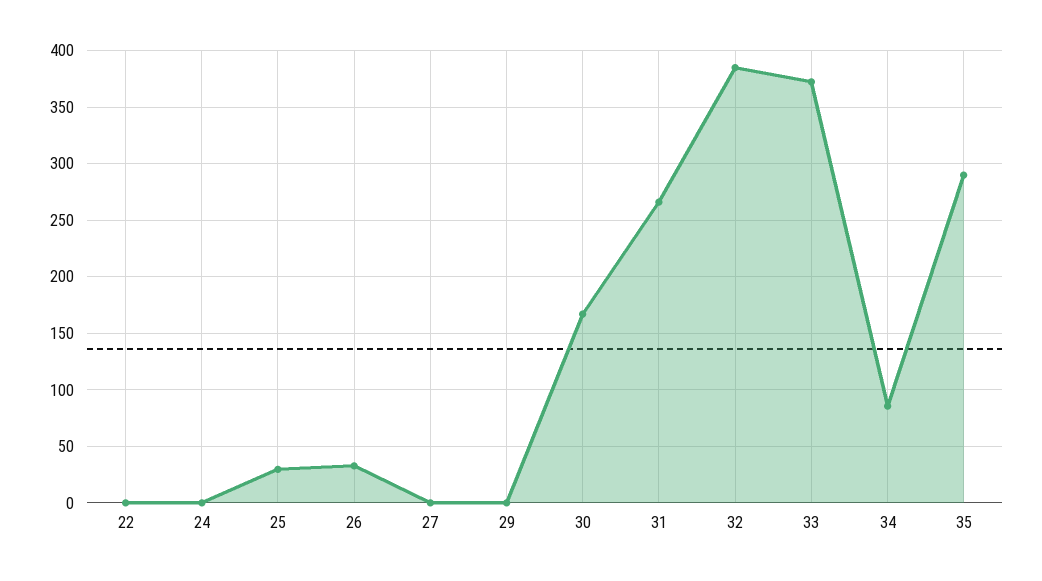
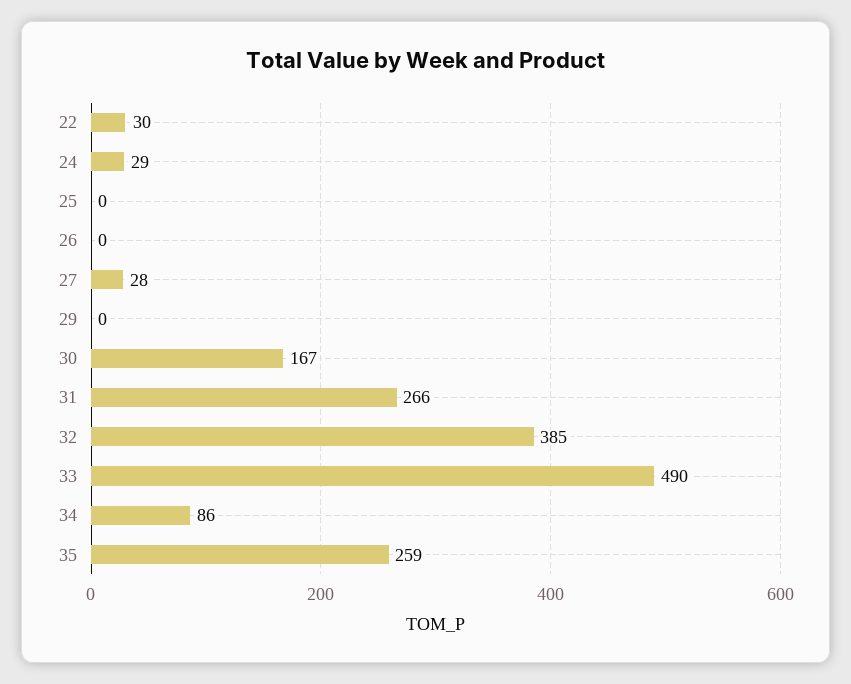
22: 0 -> 30
24: 0 -> 29
25: 30 -> 0
26: 30 -> 0
27: 0 -> 28
33: 370 -> 490
35: 290 -> 259

